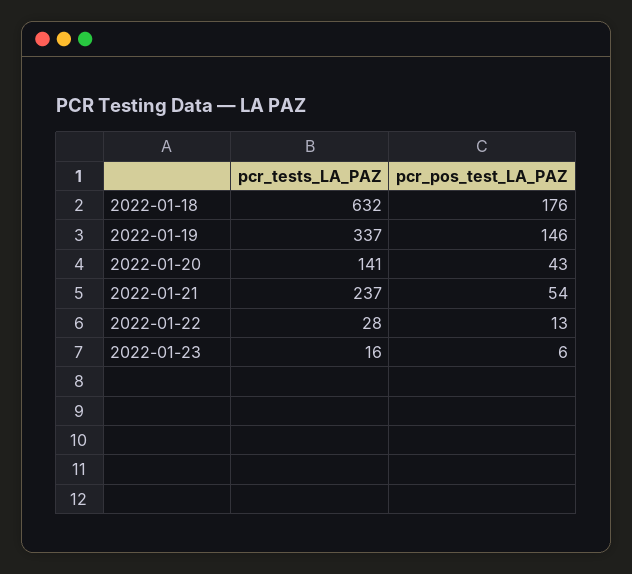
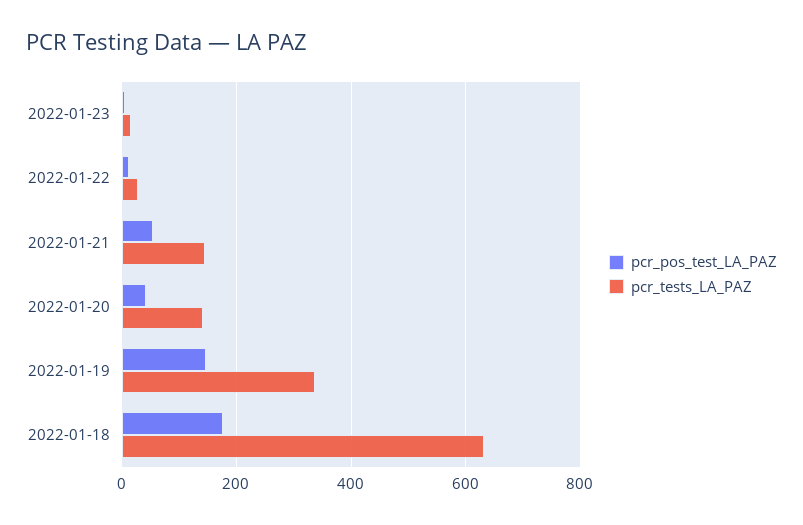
pcr_tests_LA_PAZ, 2022-01-21: 237 -> 140

